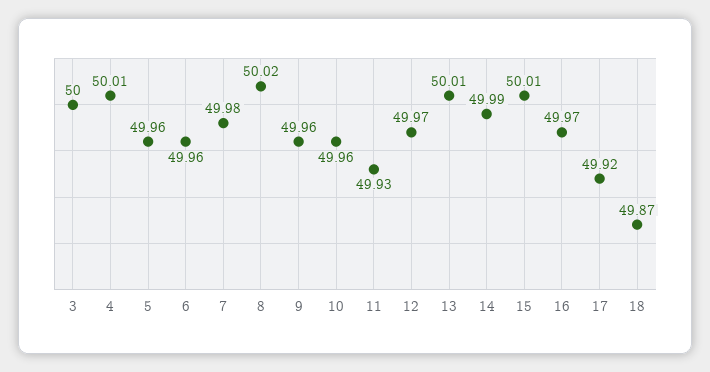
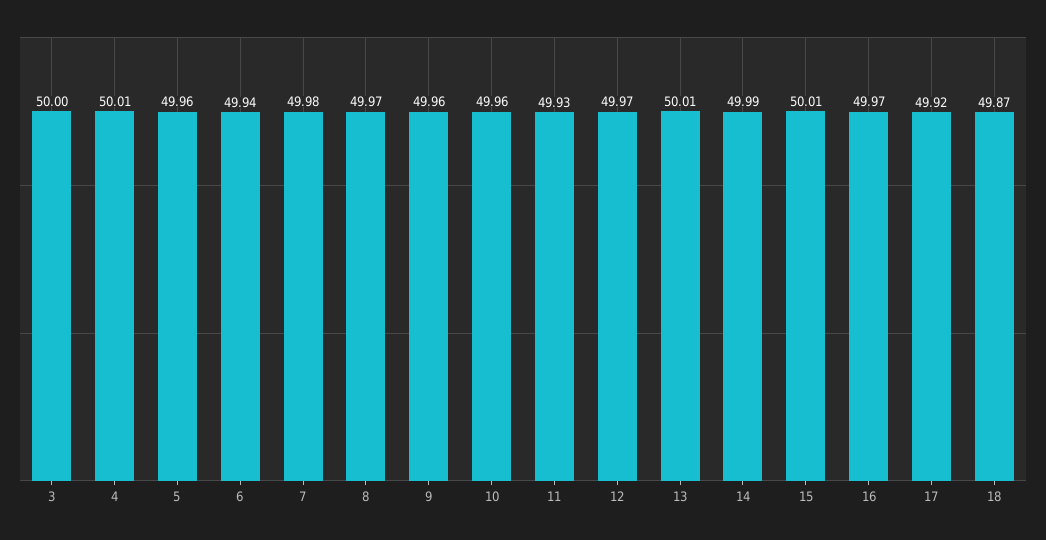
6: 49.96 -> 49.94
8: 50.02 -> 49.97

